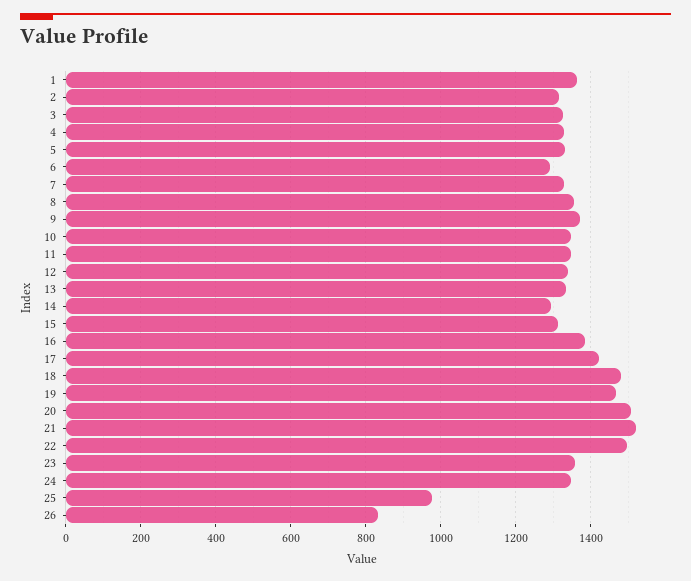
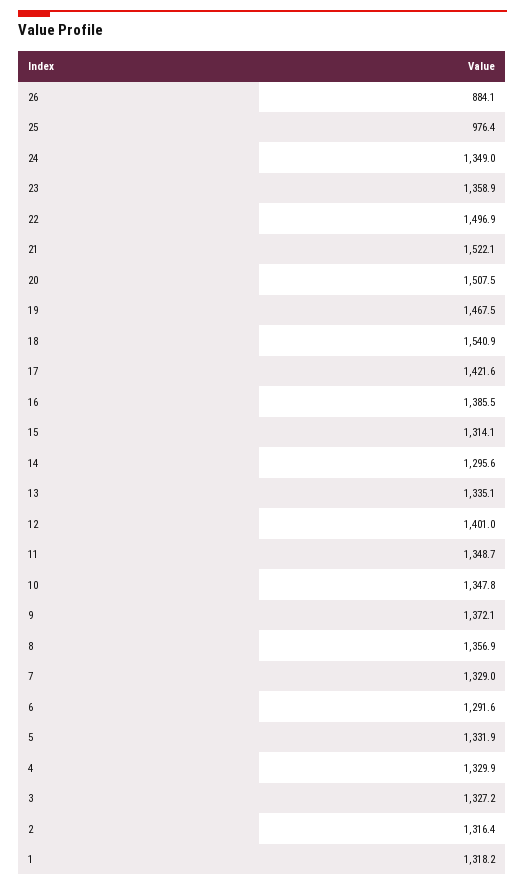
1: 1360 -> 1318.2
12: 1340 -> 1401
18: 1480 -> 1540.9
26: 840 -> 884.1

